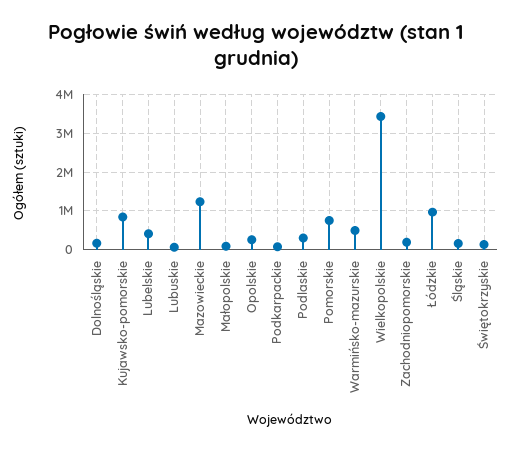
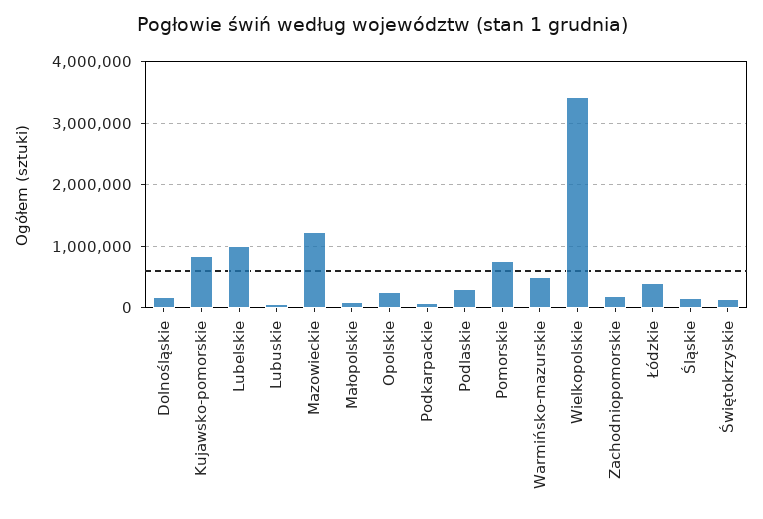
Lubelskie: 400000 -> 1000000
Łódzkie: 1000000 -> 400000

